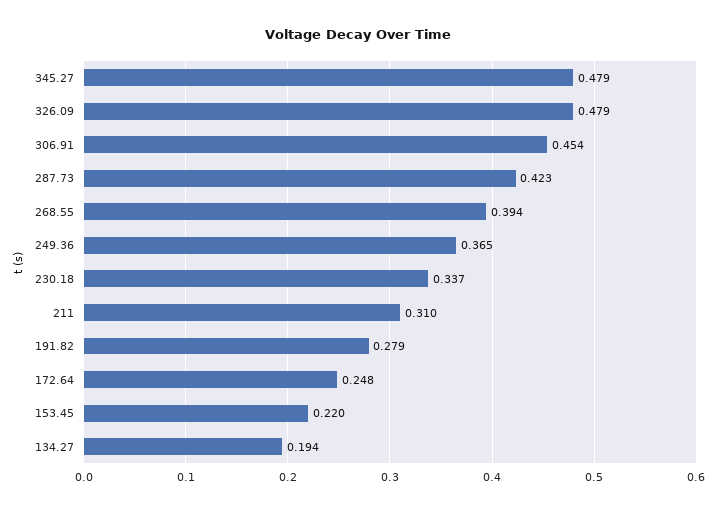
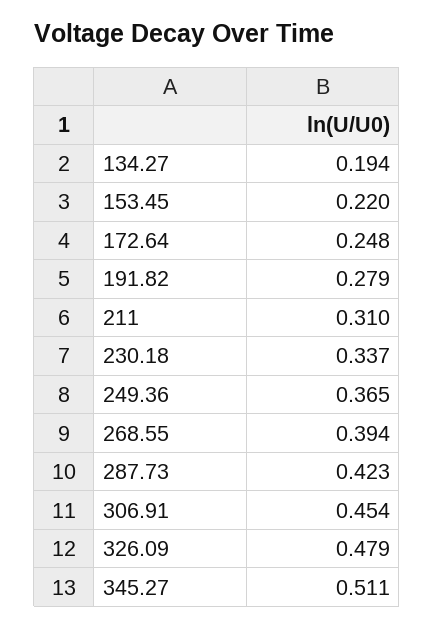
345.27: 0.479 -> 0.511

